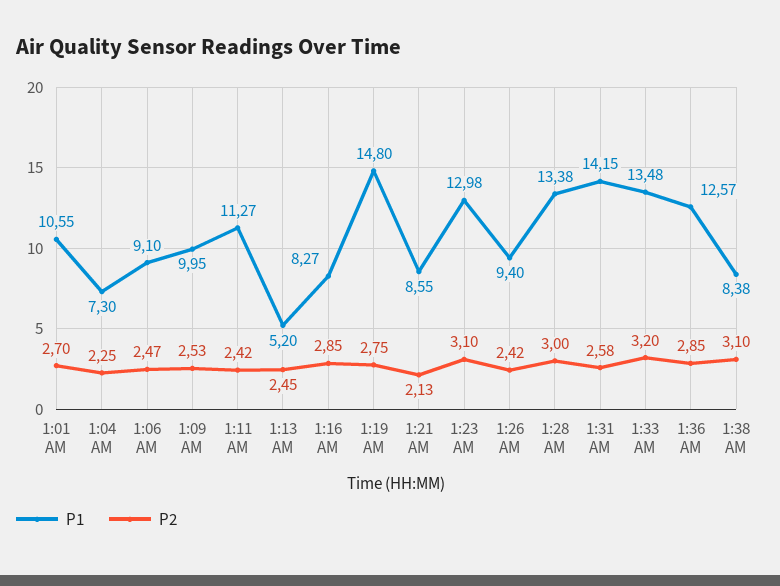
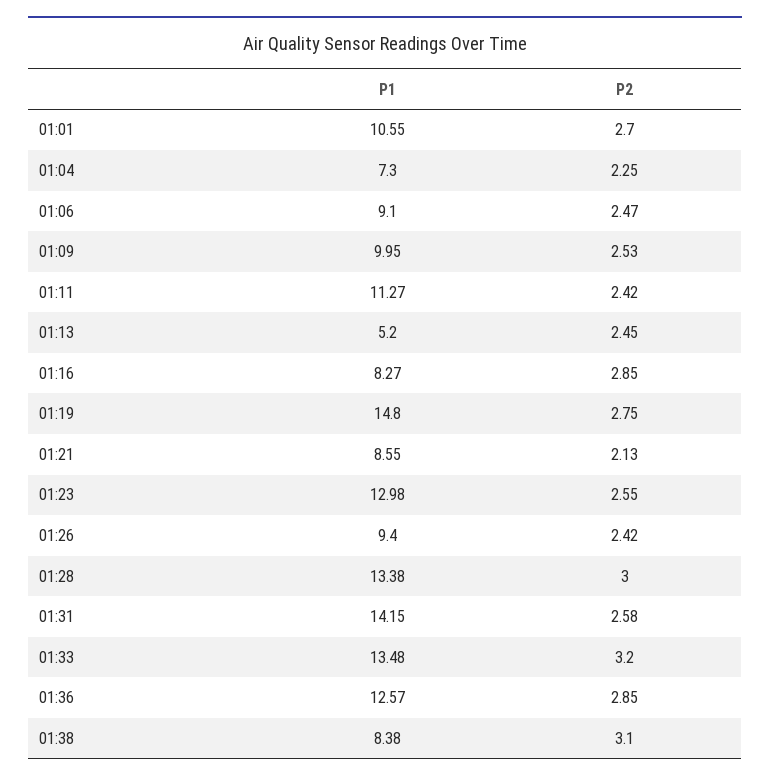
P2, 1:23 AM: 3.1 -> 2.55

